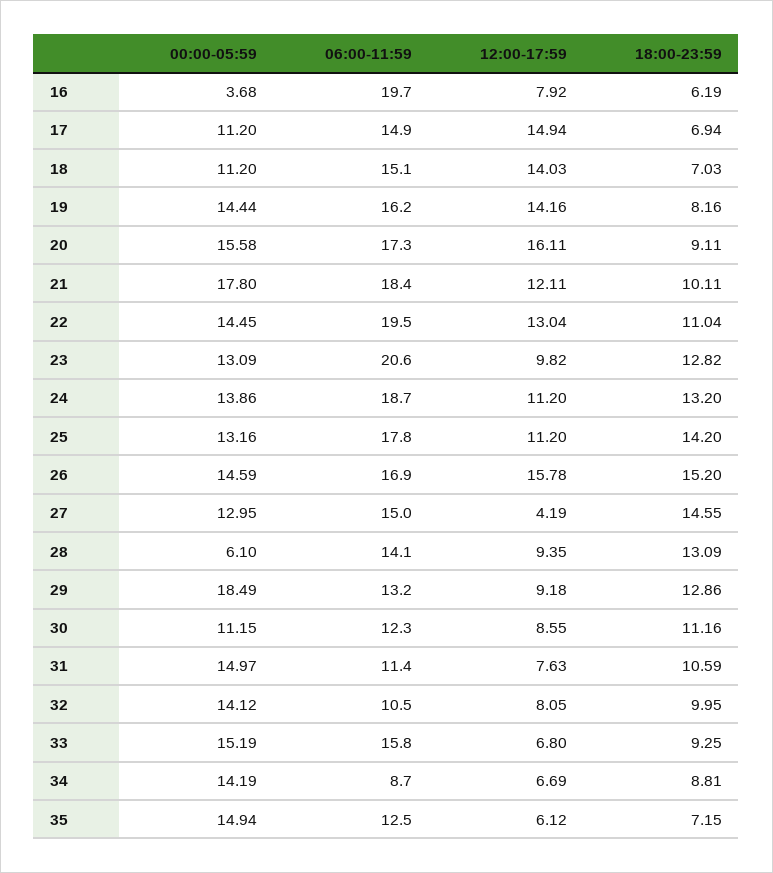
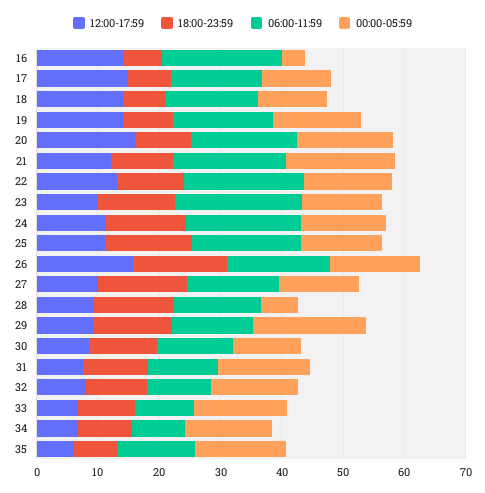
12:00-17:59, 16: 7.92 -> 14
12:00-17:59, 27: 4.19 -> 10
06:00-11:59, 33: 15.8 -> 10

